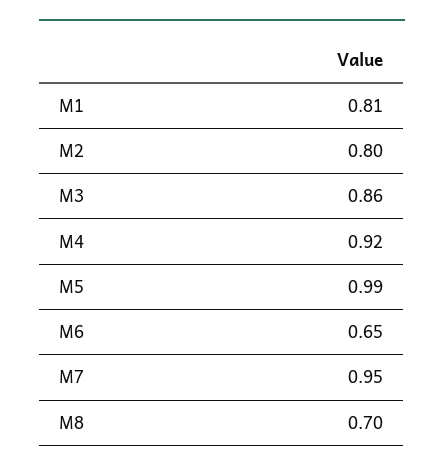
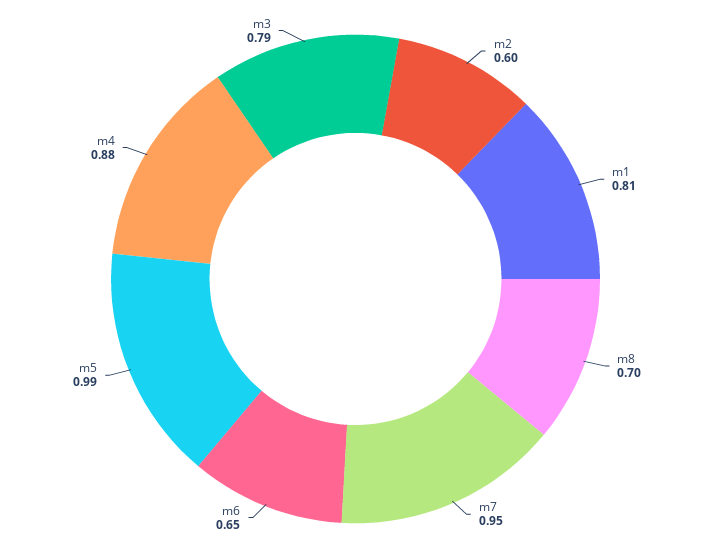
M2: 0.8 -> 0.6
M3: 0.86 -> 0.79
M4: 0.92 -> 0.88

